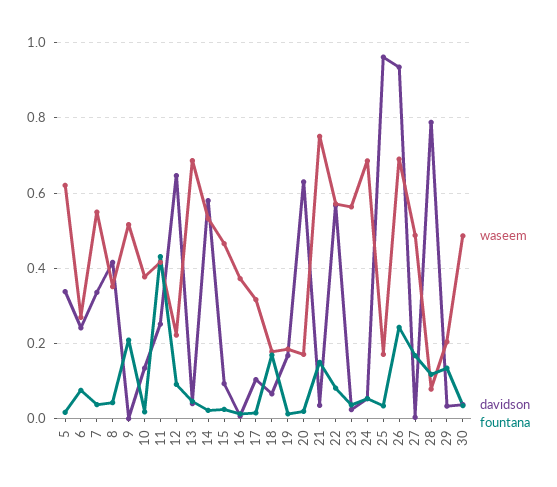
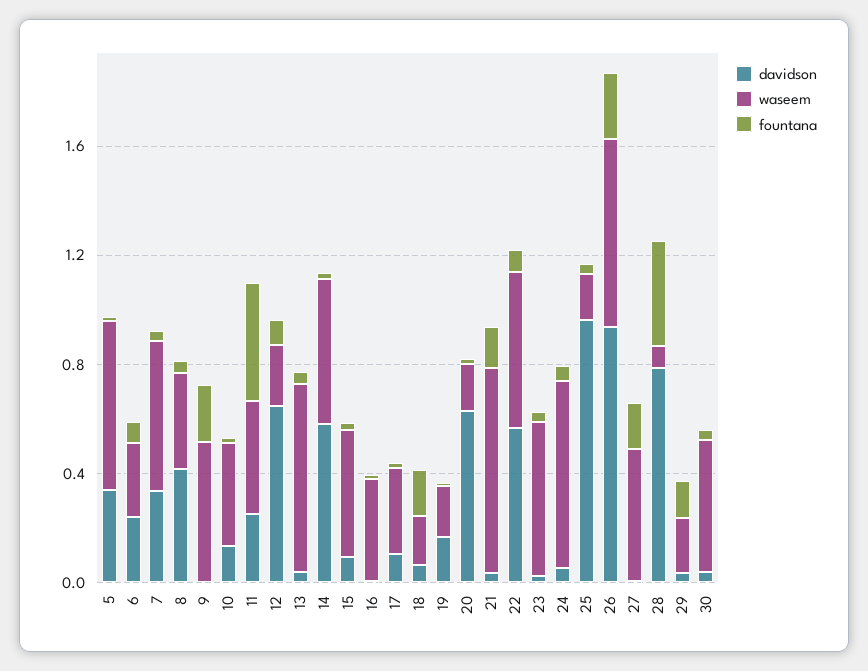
fountana, 28: 0.12 -> 0.4

